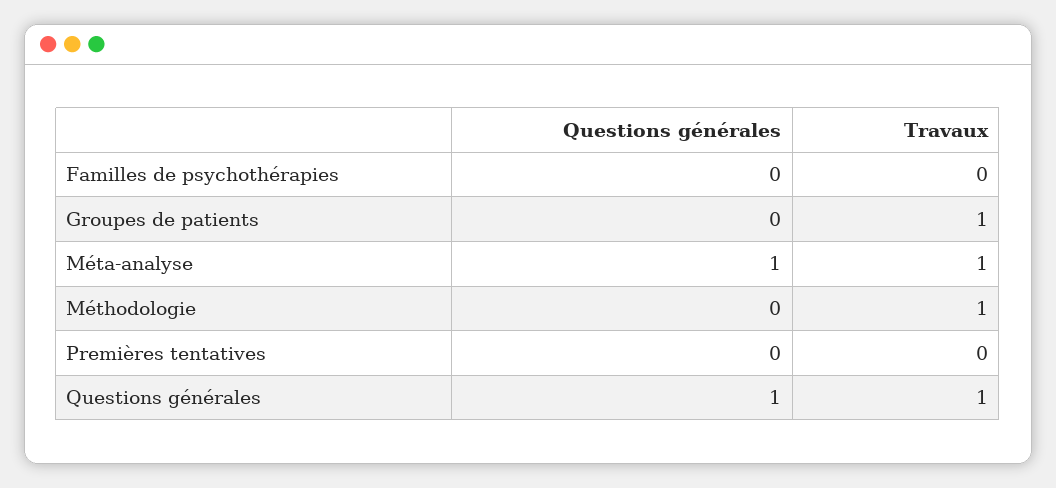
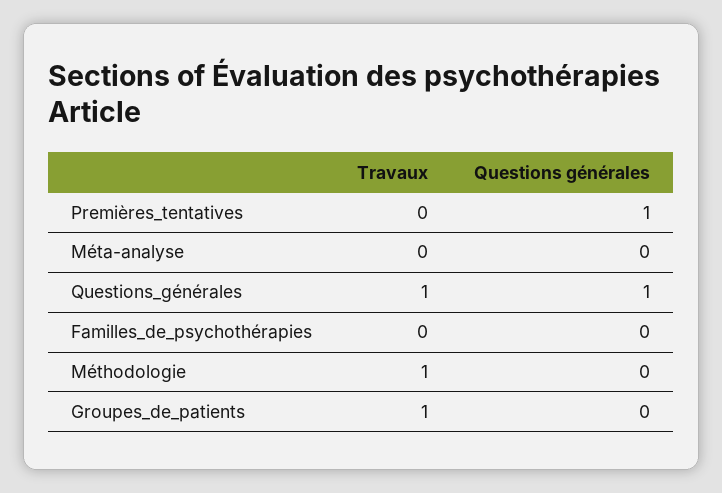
Questions générales, Méta-analyse: 1 -> 0
Travaux, Méta-analyse: 1 -> 0
Questions générales, Premières tentatives: 0 -> 1

